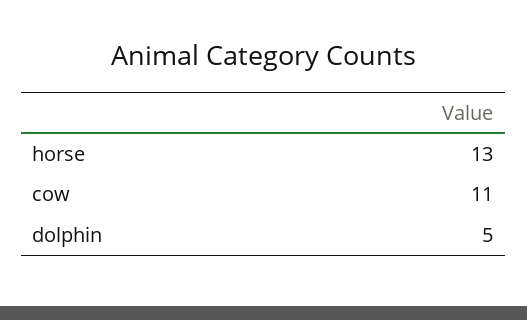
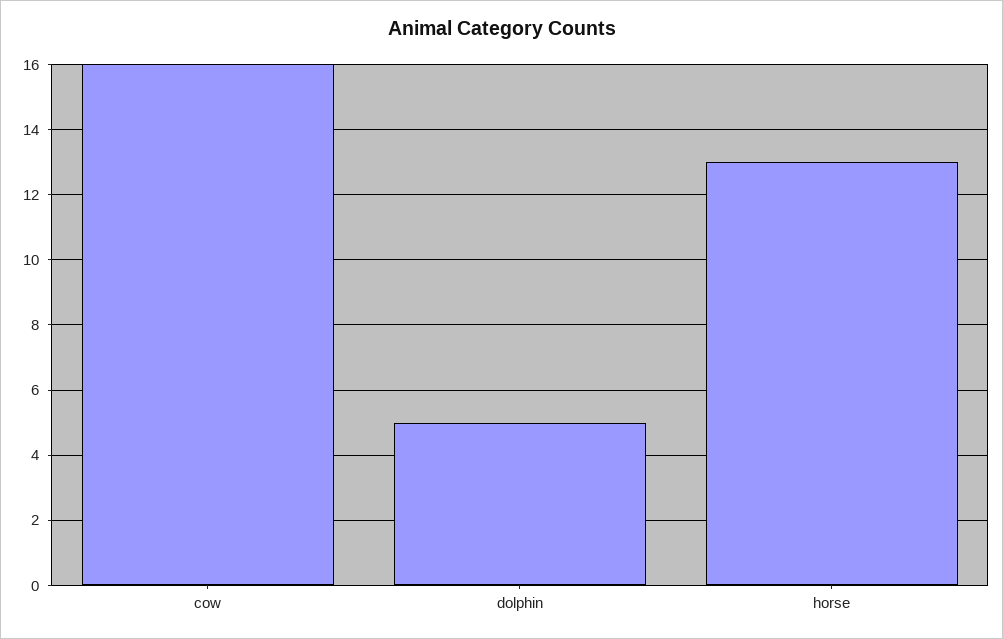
cow: 11 -> 16

